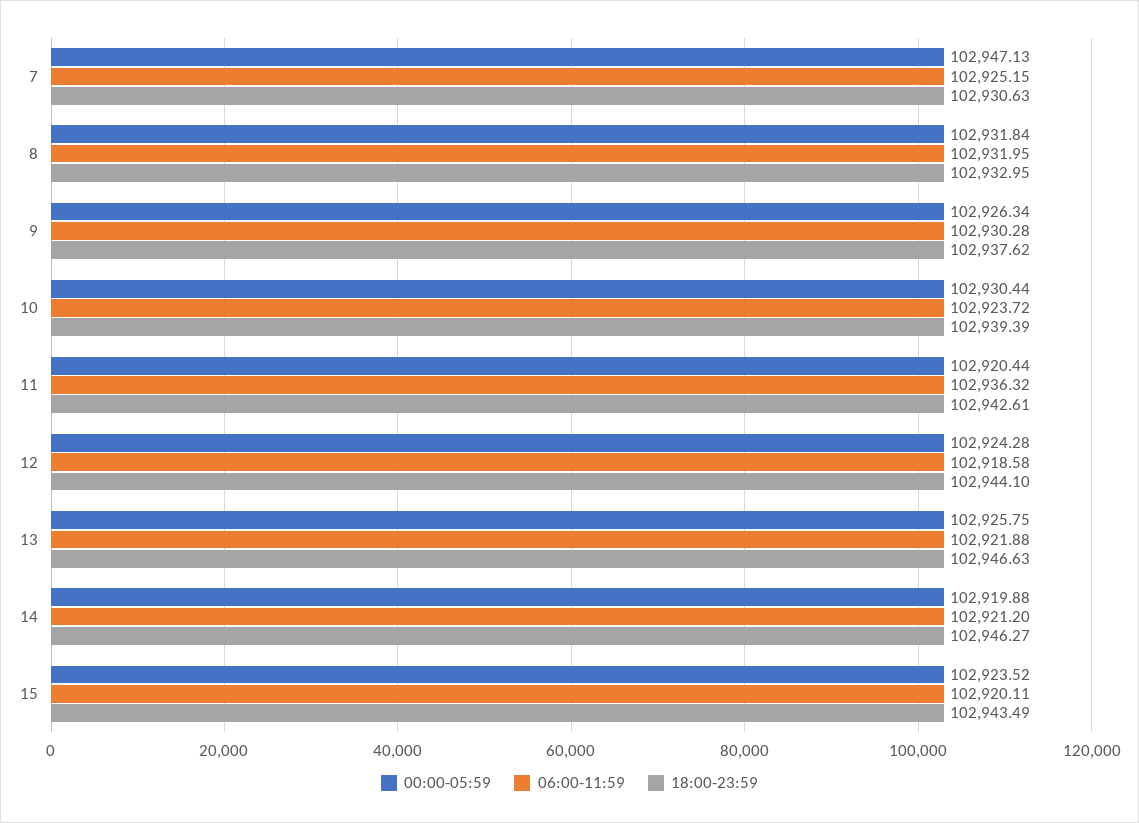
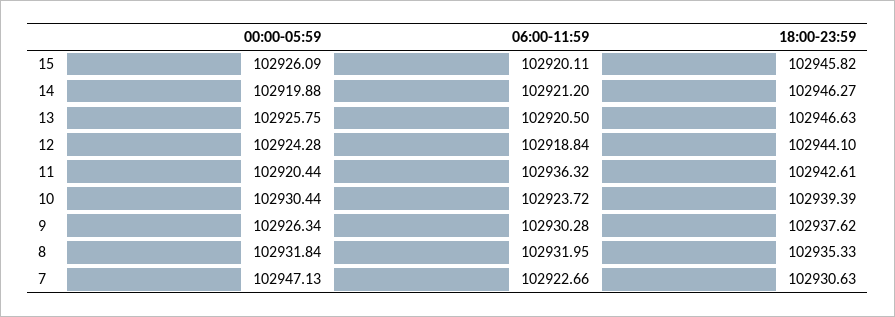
06:00-11:59, 7: 102925.15 -> 102922.66
18:00-23:59, 8: 102932.95 -> 102935.33
06:00-11:59, 12: 102918.58 -> 102918.84
06:00-11:59, 13: 102921.88 -> 102920.5
00:00-05:59, 15: 102923.52 -> 102926.09
18:00-23:59, 15: 102943.49 -> 102945.82

